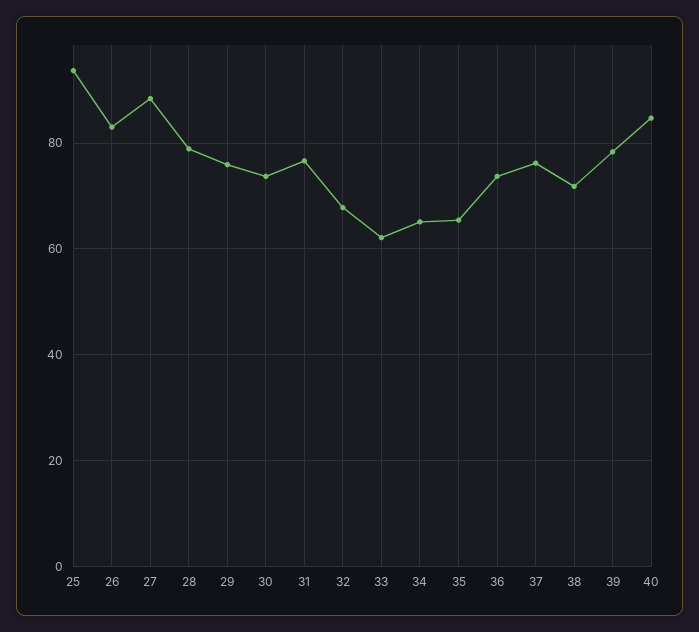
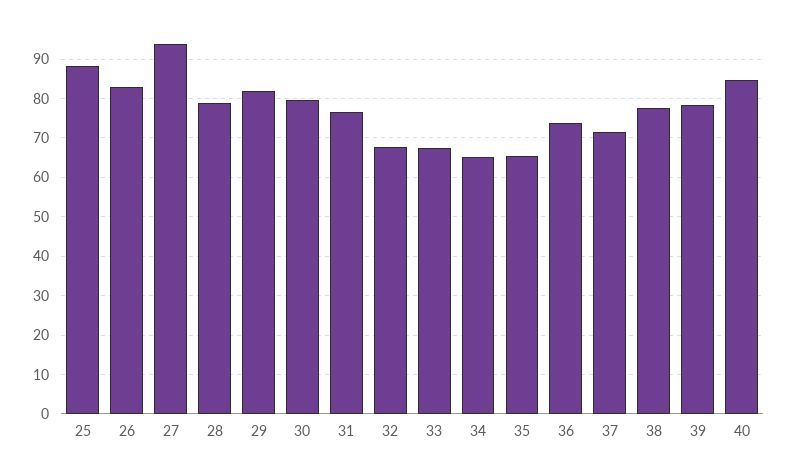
25: 94 -> 88
27: 88 -> 94
29: 76 -> 82
30: 74 -> 80
33: 62 -> 68
37: 76 -> 72
38: 72 -> 78

